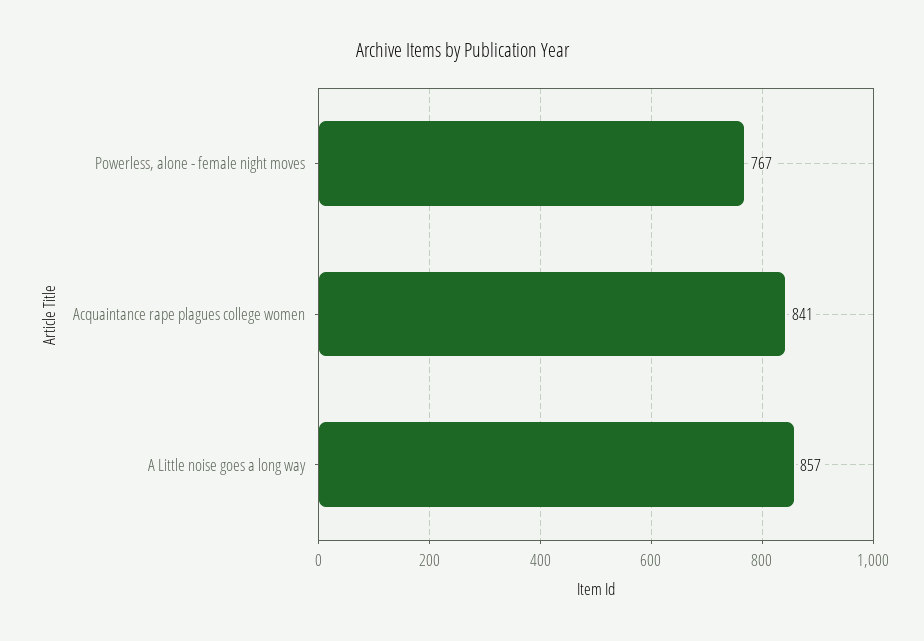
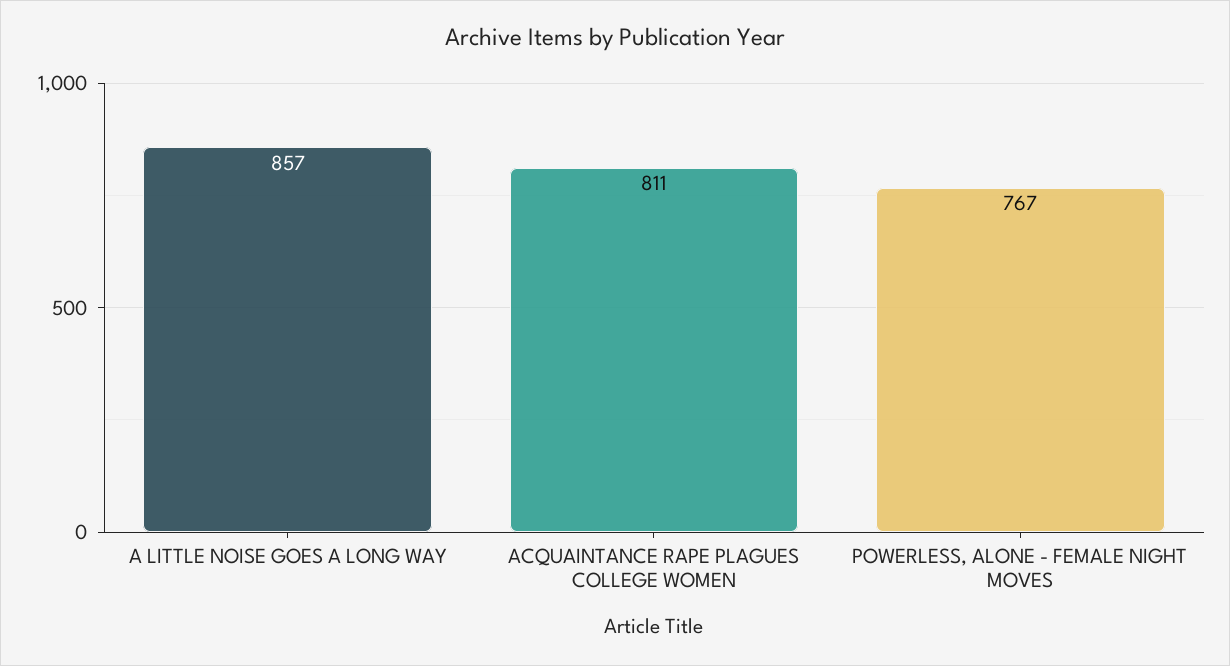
Acquaintance rape plagues college women: 841 -> 811

